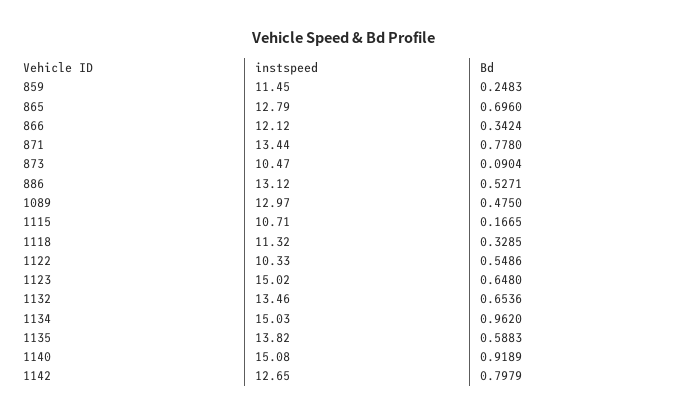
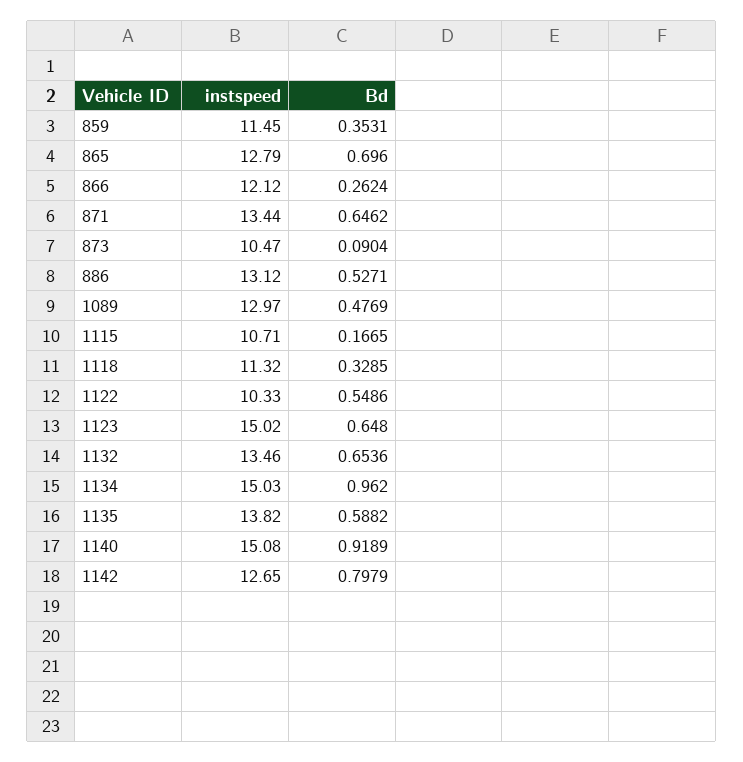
Bd, 859: 0.2483 -> 0.3531
Bd, 866: 0.3424 -> 0.2624
Bd, 871: 0.778 -> 0.6462
Bd, 1089: 0.475 -> 0.4769
Bd, 1135: 0.5883 -> 0.5882

